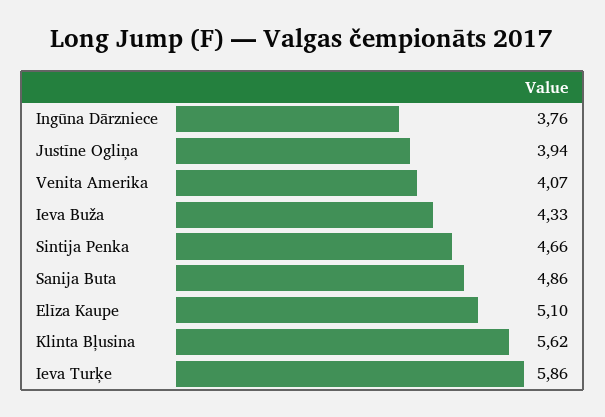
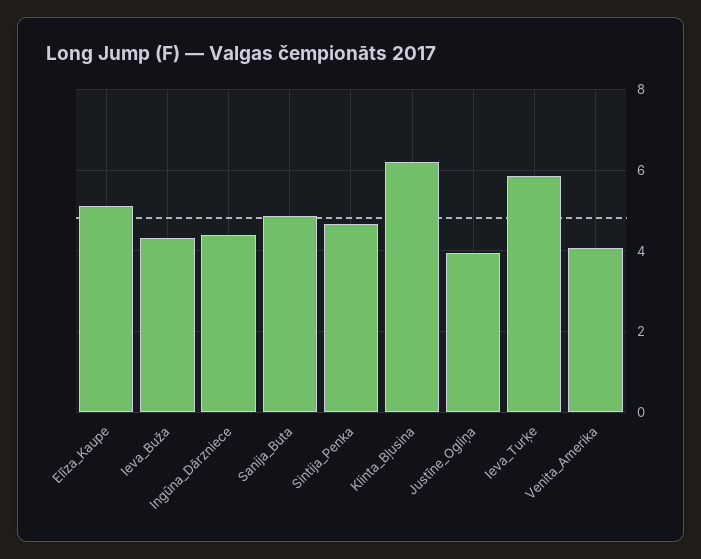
Ingūna Dārzniece: 3.76 -> 4.4
Klinta Bļusina: 5.62 -> 6.2

